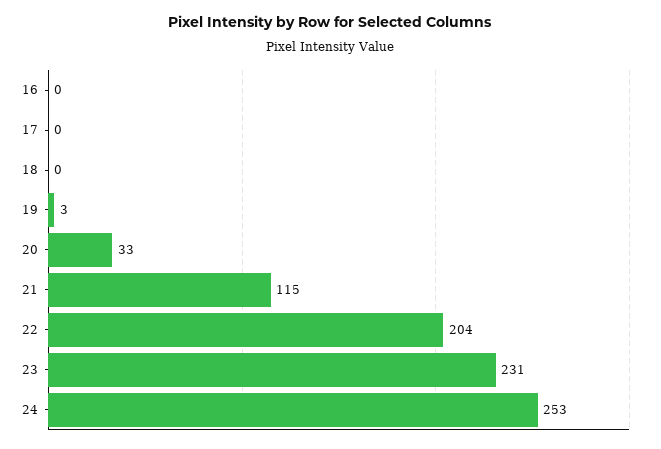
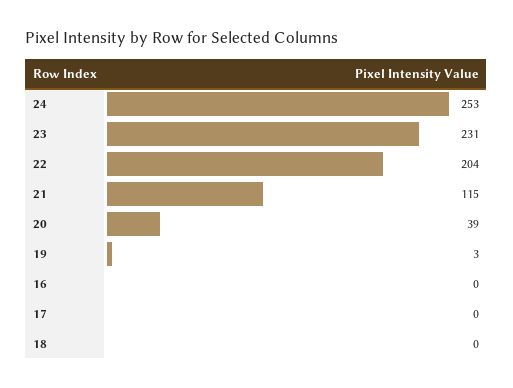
20: 33 -> 39

